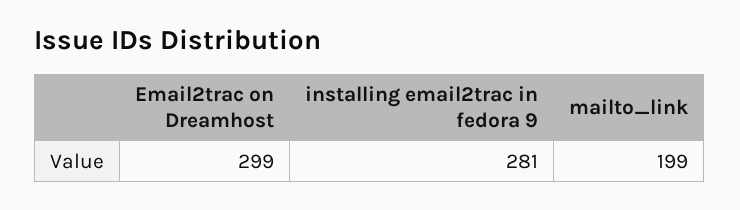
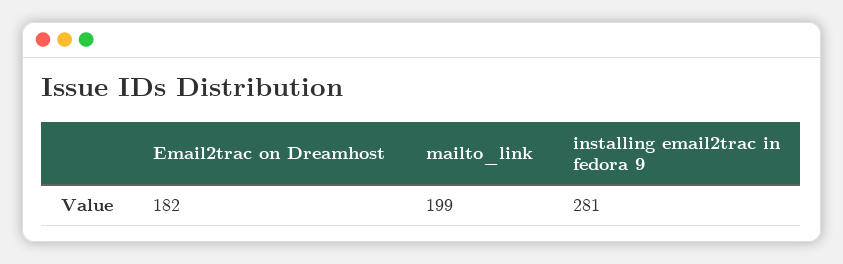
Email2trac on Dreamhost: 299 -> 182

